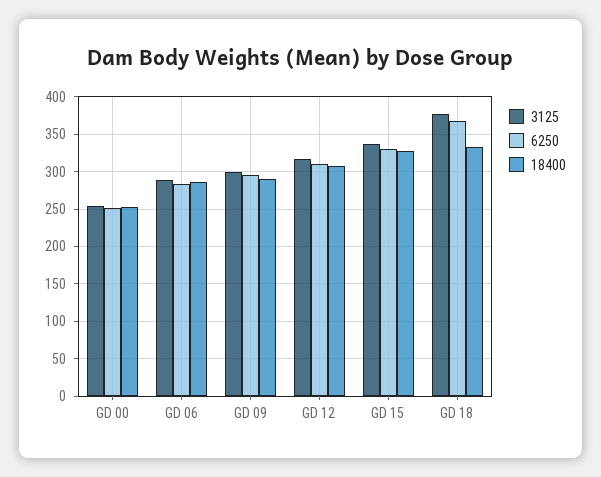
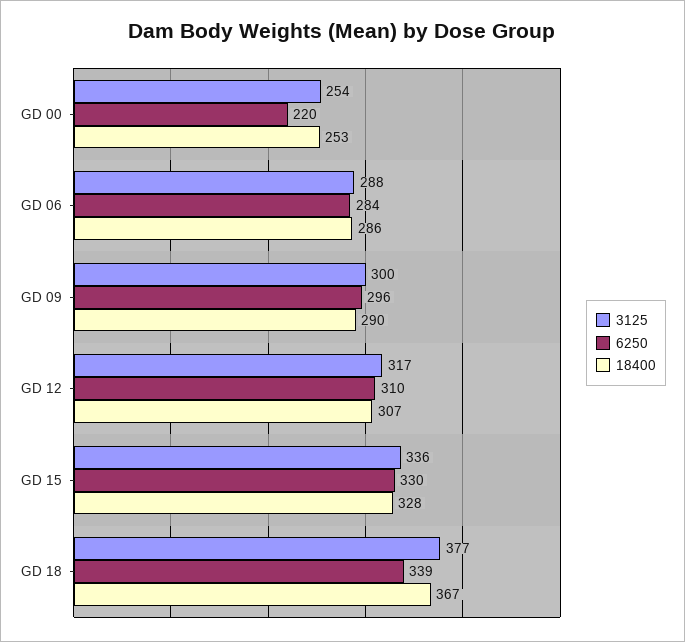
6250, GD 00: 250 -> 220
6250, GD 18: 370 -> 339
18400, GD 18: 330 -> 367

